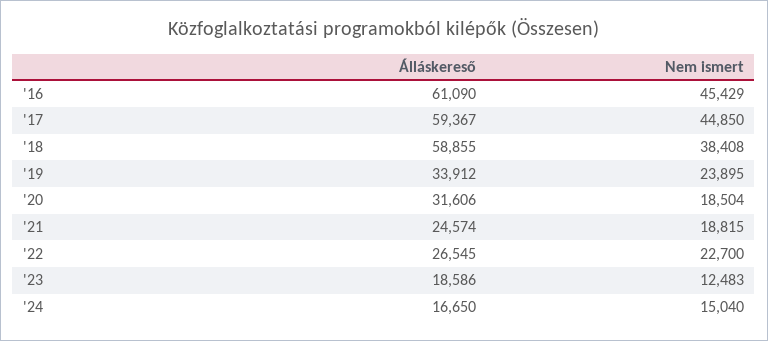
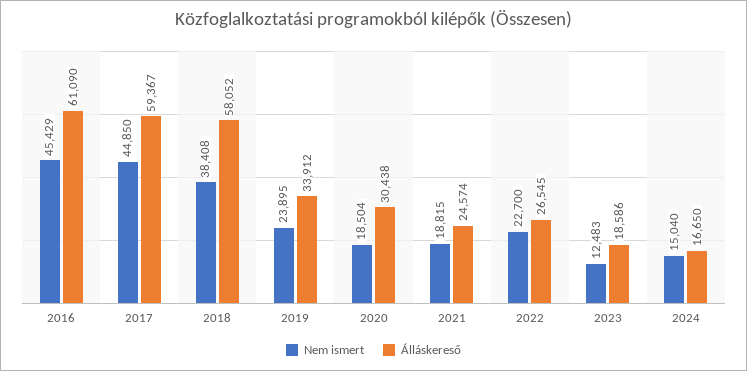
Álláskereső, '18: 58855 -> 58052
Álláskereső, '20: 31606 -> 30438

